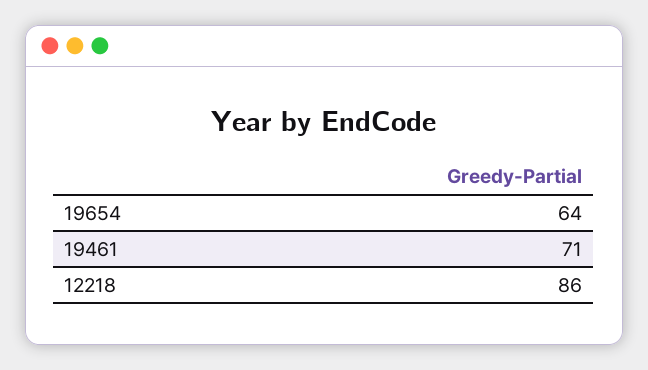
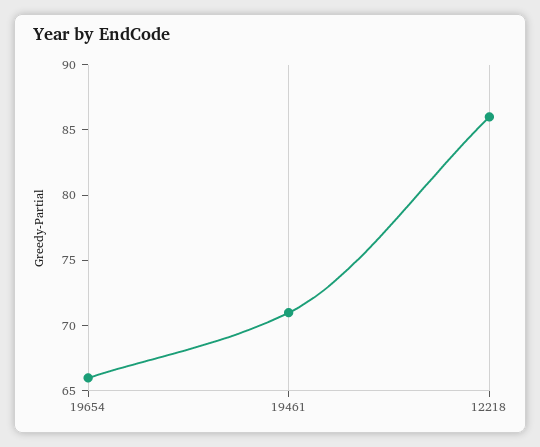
19654: 64 -> 66

